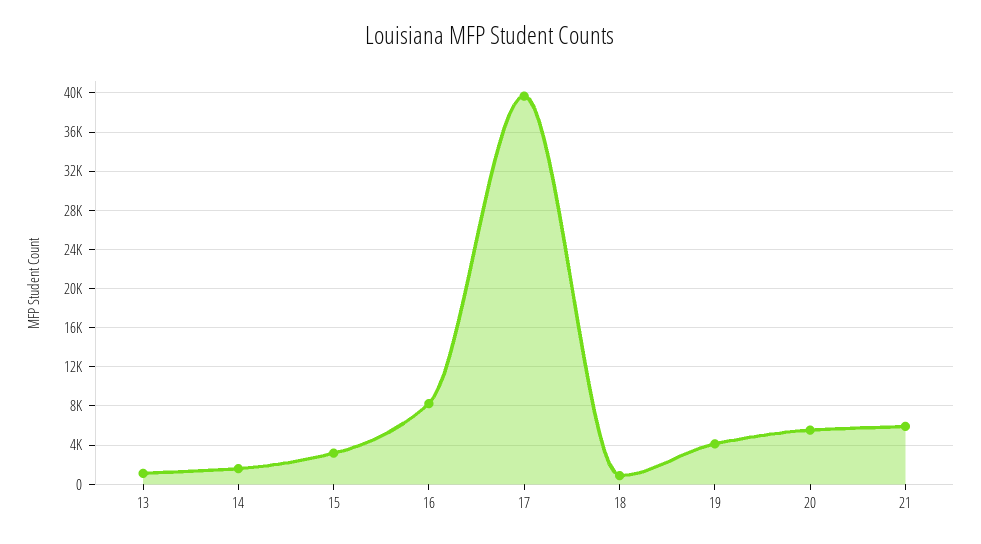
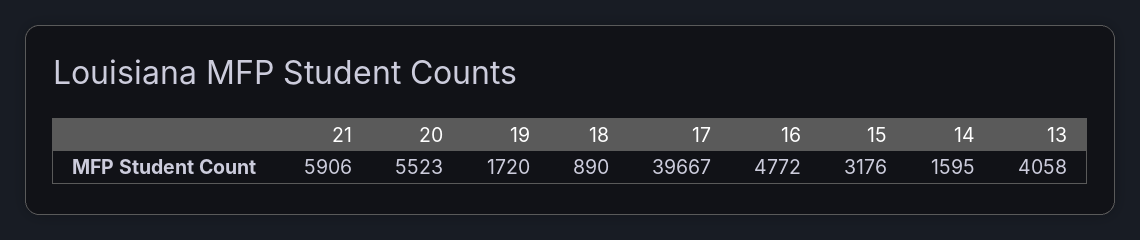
13: 1000 -> 4058
16: 8000 -> 4772
19: 4000 -> 1720

